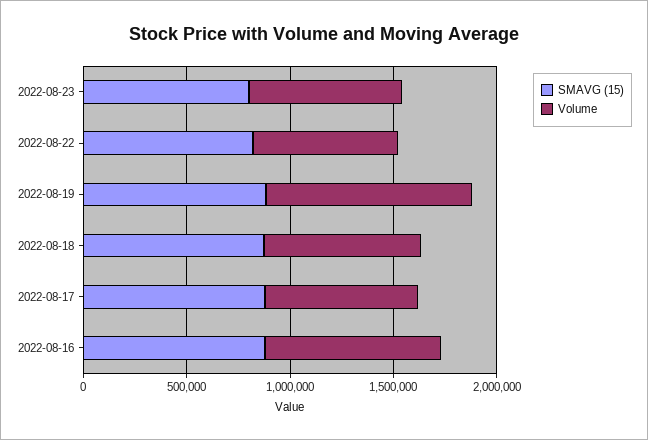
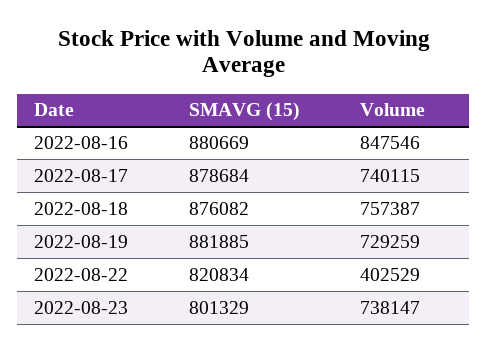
Volume, 2022-08-22: 700000 -> 402529
Volume, 2022-08-19: 1000000 -> 729259

